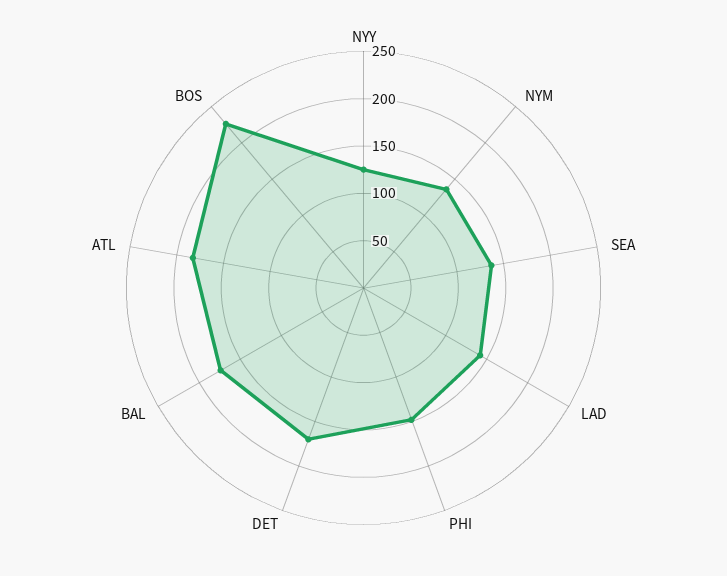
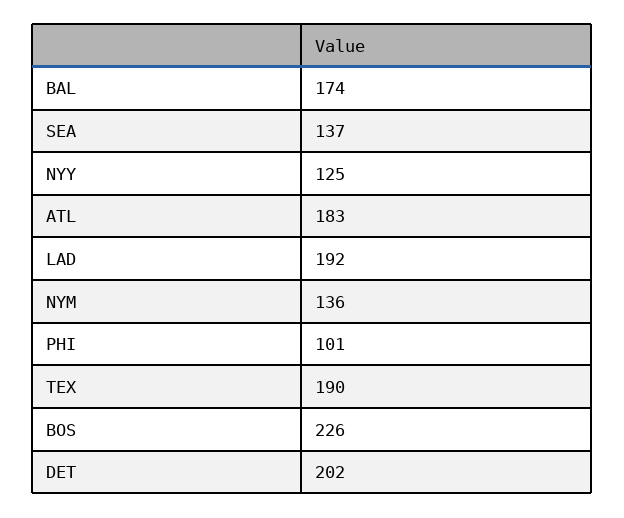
LAD: 140 -> 192
PHI: 150 -> 101
DET: 170 -> 202
TEX: none -> 190

